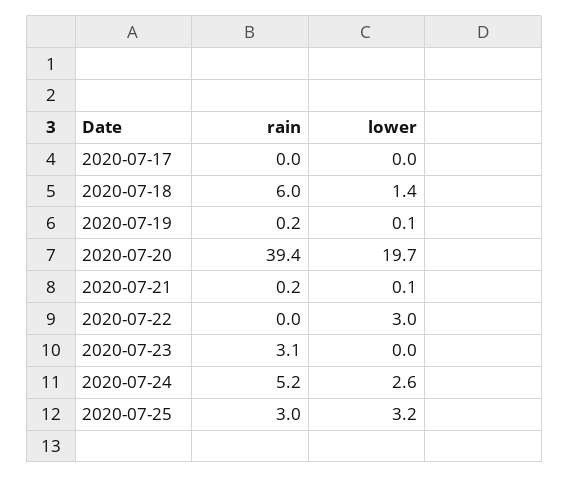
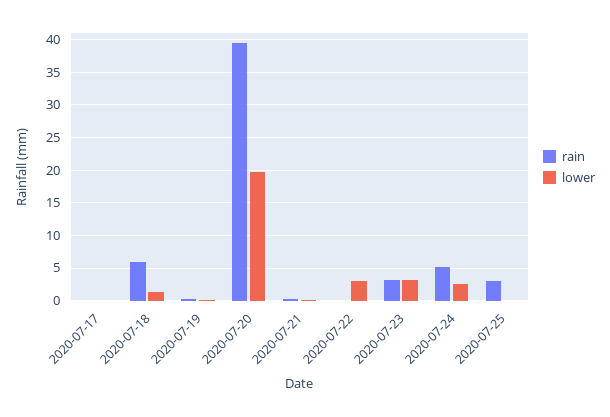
lower, 2020-07-23: 0 -> 3
lower, 2020-07-25: 3.2 -> 0

